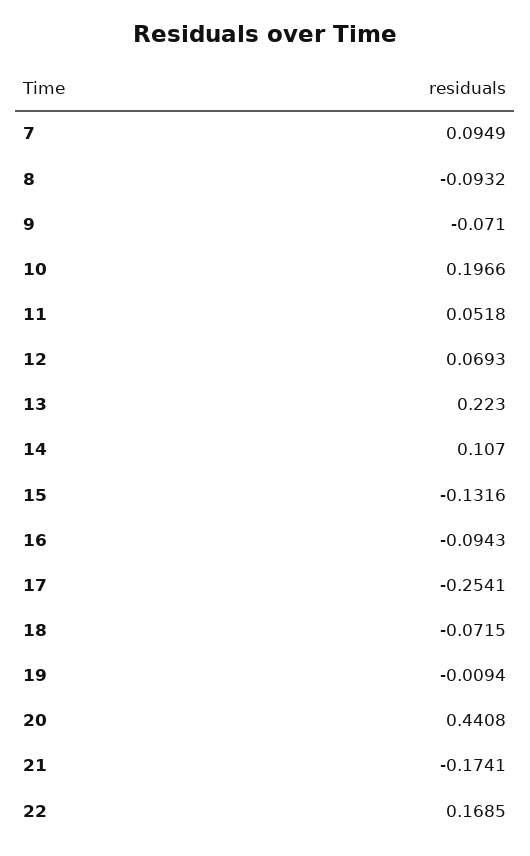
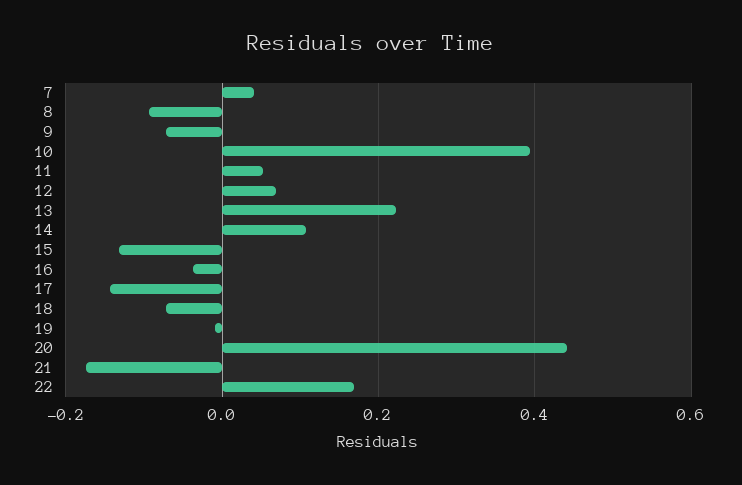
7: 0.0949 -> 0.04
10: 0.1966 -> 0.4
16: -0.0943 -> -0.04
17: -0.2541 -> -0.14

